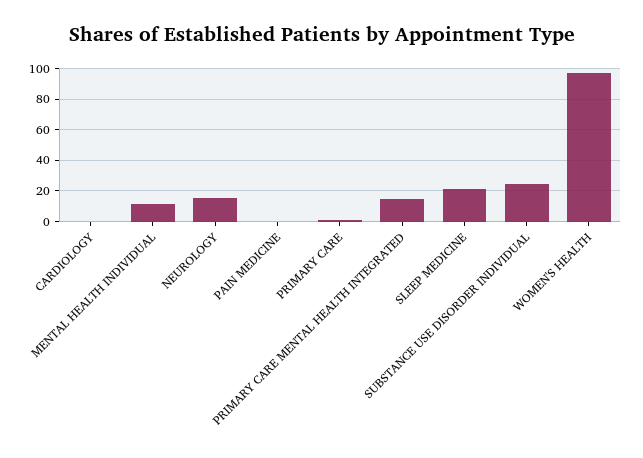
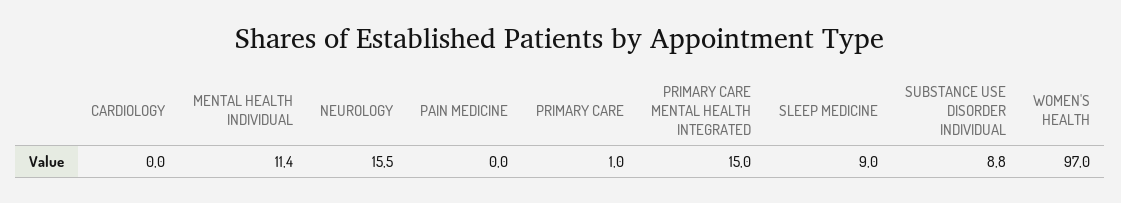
SLEEP MEDICINE: 20 -> 9
SUBSTANCE USE DISORDER INDIVIDUAL: 25 -> 8.8

